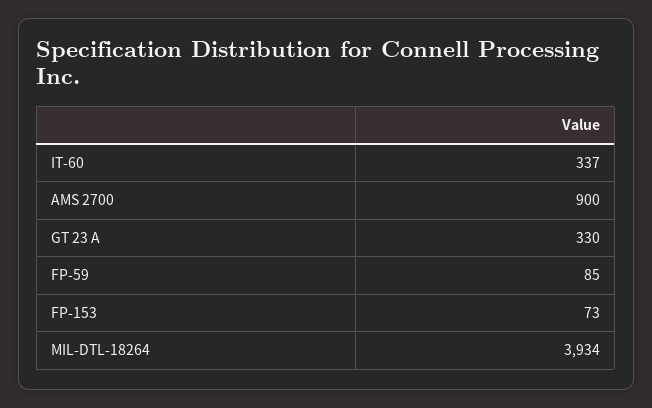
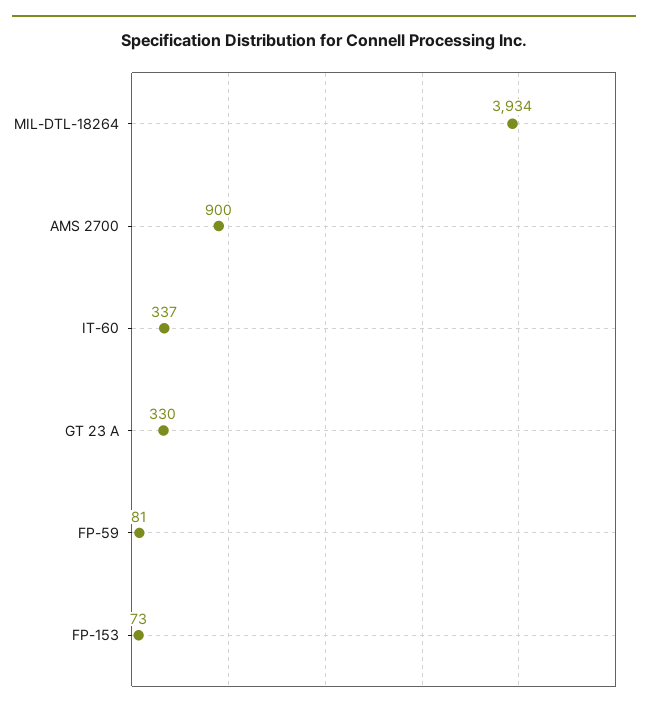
FP-59: 85 -> 81

